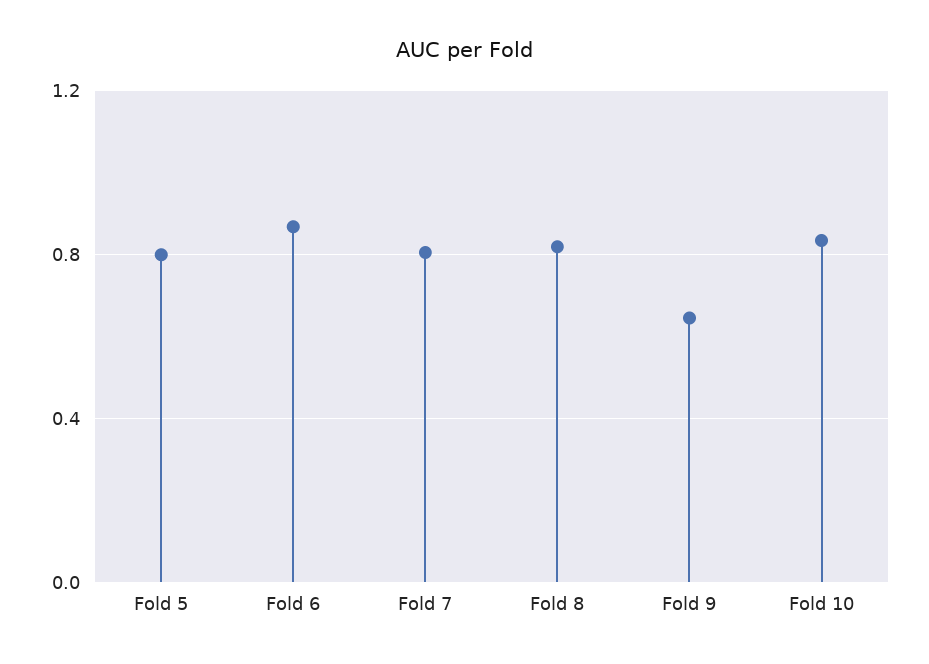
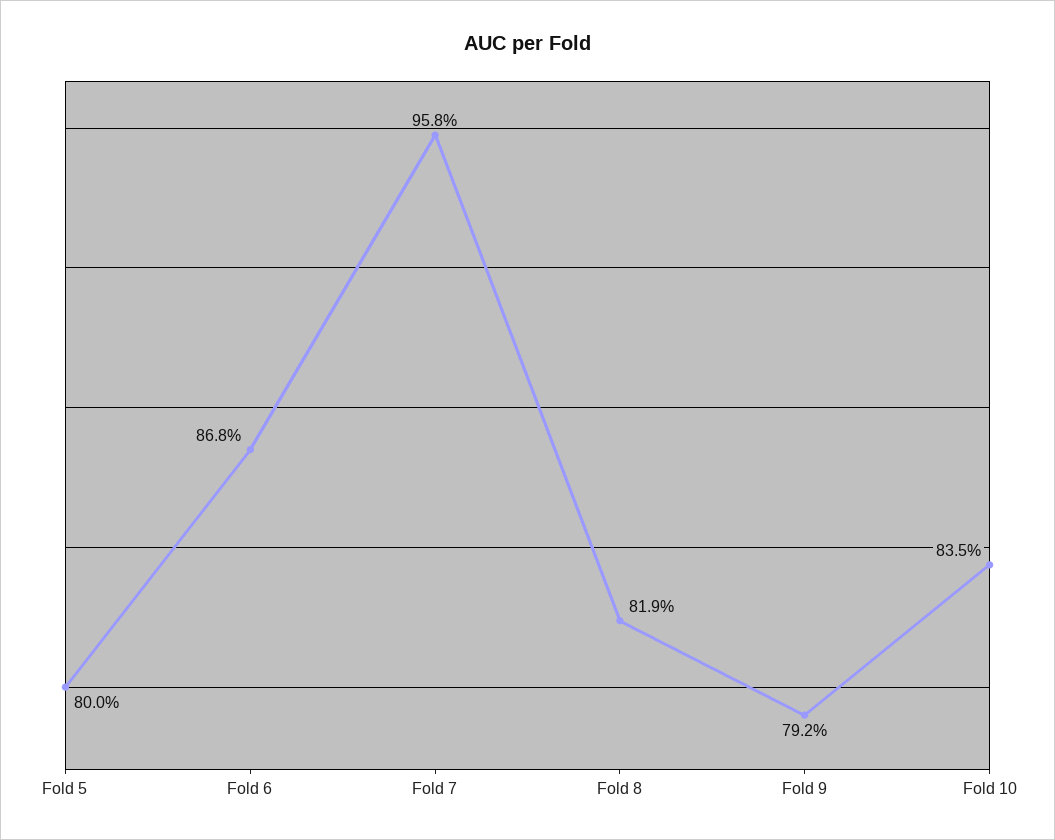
Fold 7: 0.8 -> 0.958
Fold 9: 0.65 -> 0.792

